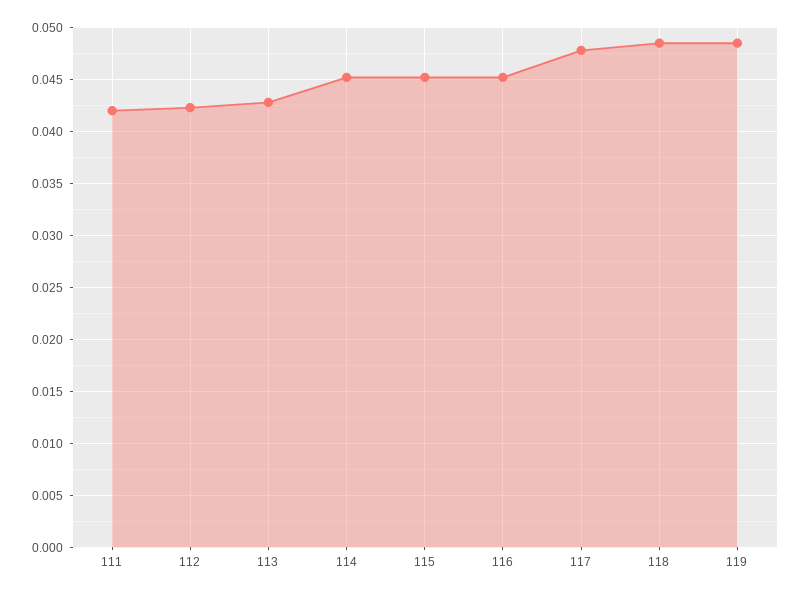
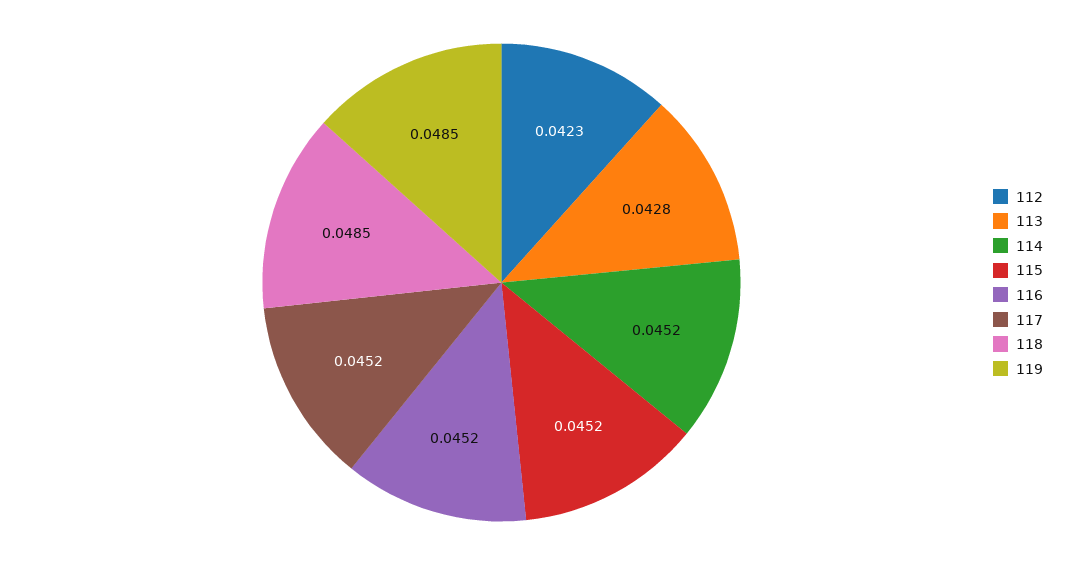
111: 0.042 -> none
117: 0.048 -> 0.0452

